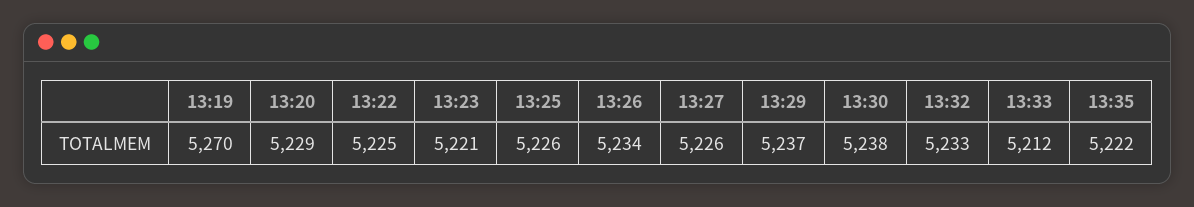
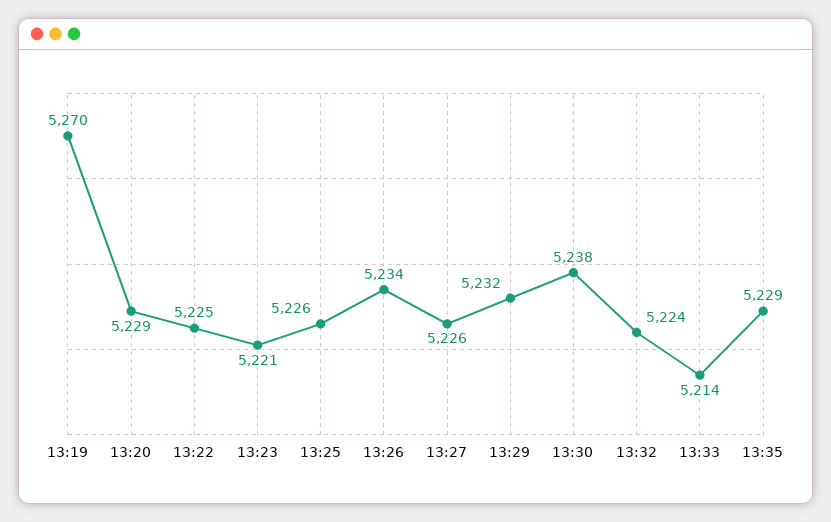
13:29: 5237 -> 5232
13:32: 5233 -> 5224
13:33: 5212 -> 5214
13:35: 5222 -> 5229

